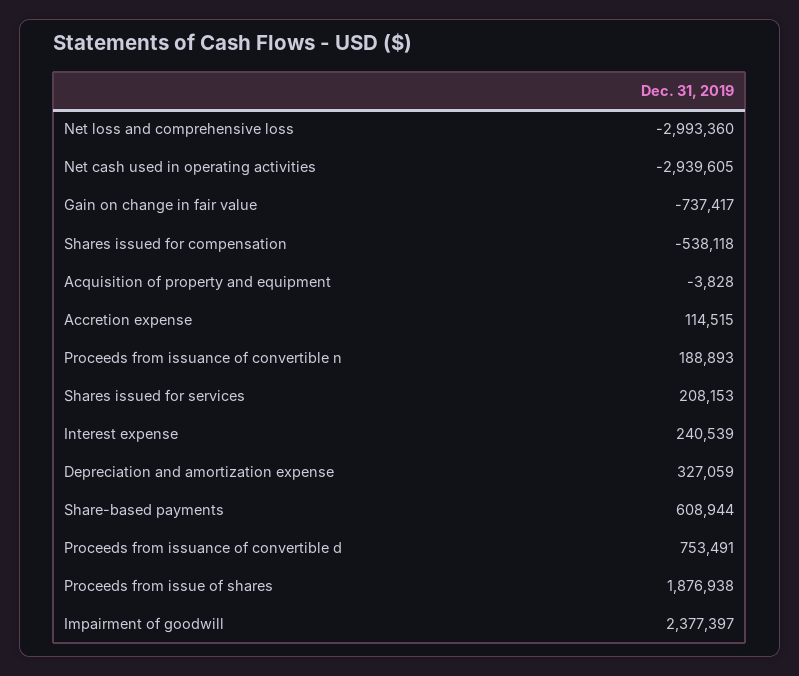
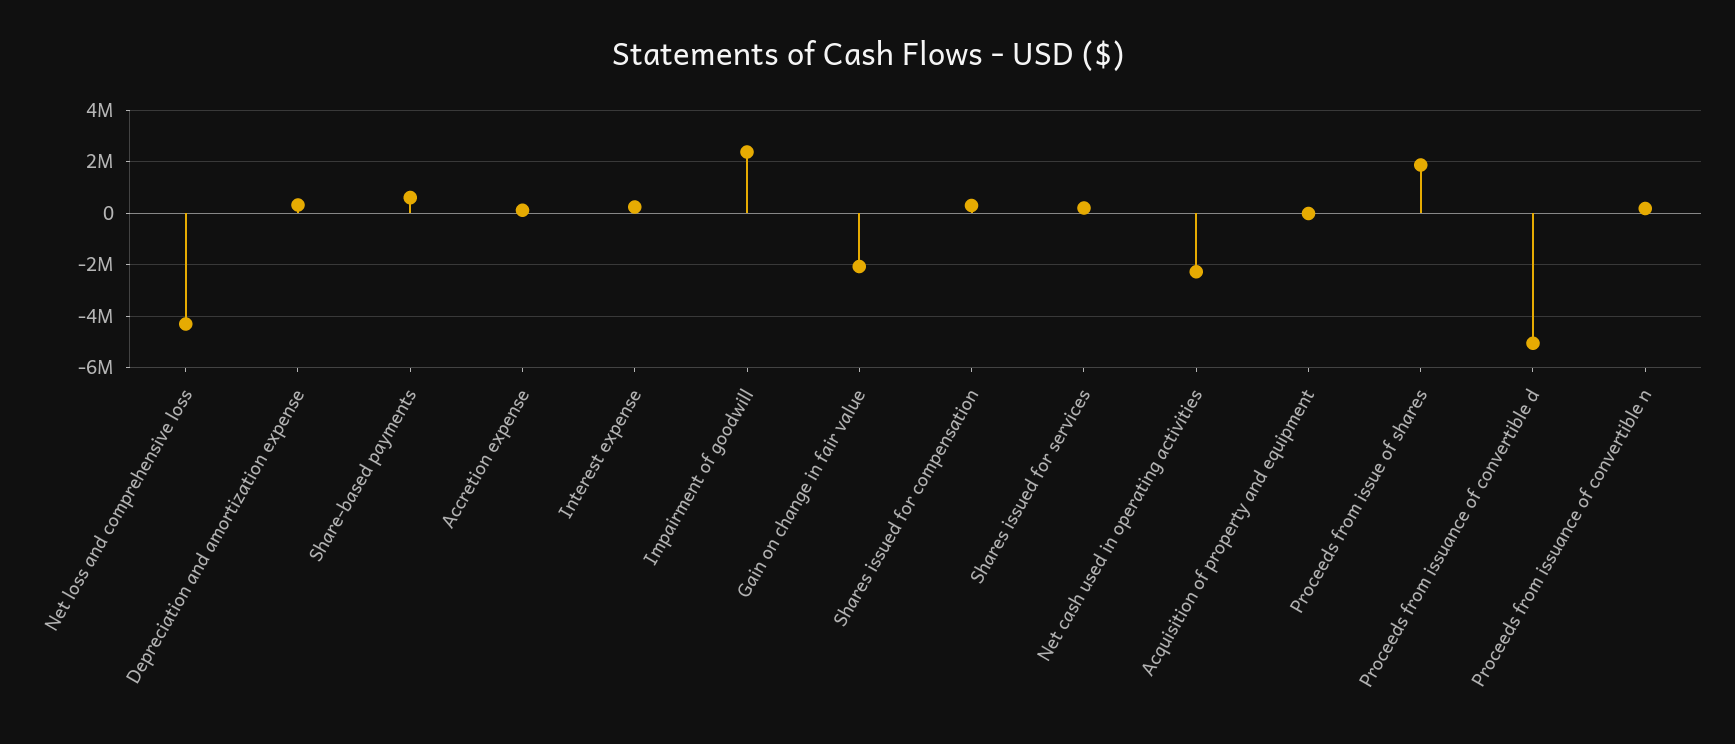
Net loss and comprehensive loss: -2993360 -> -4250000
Net cash used in operating activities: -2939605 -> -2250000
Gain on change in fair value: -737417 -> -2000000
Shares issued for compensation: -538118 -> 250000
Proceeds from issuance of convertible d: 753491 -> -5000000

